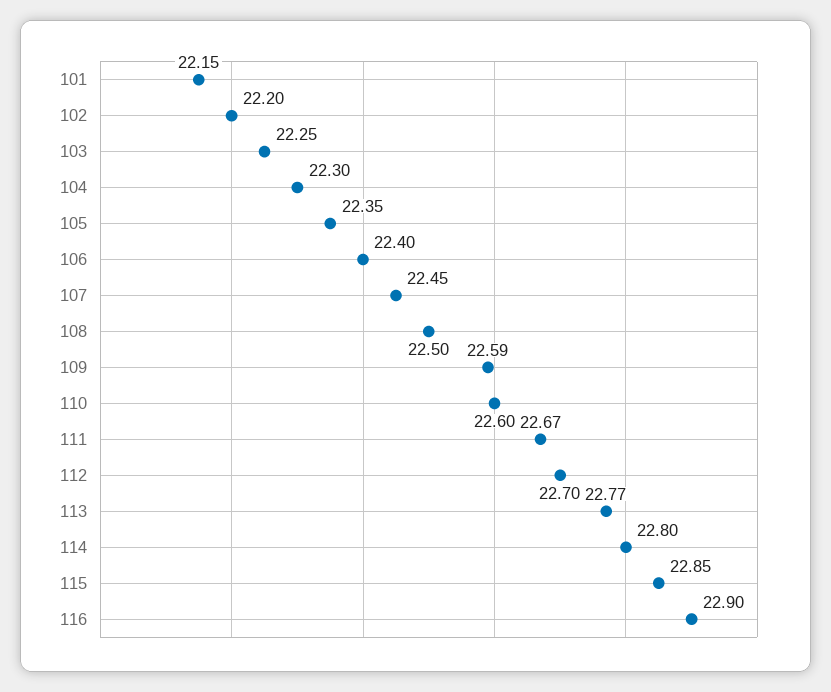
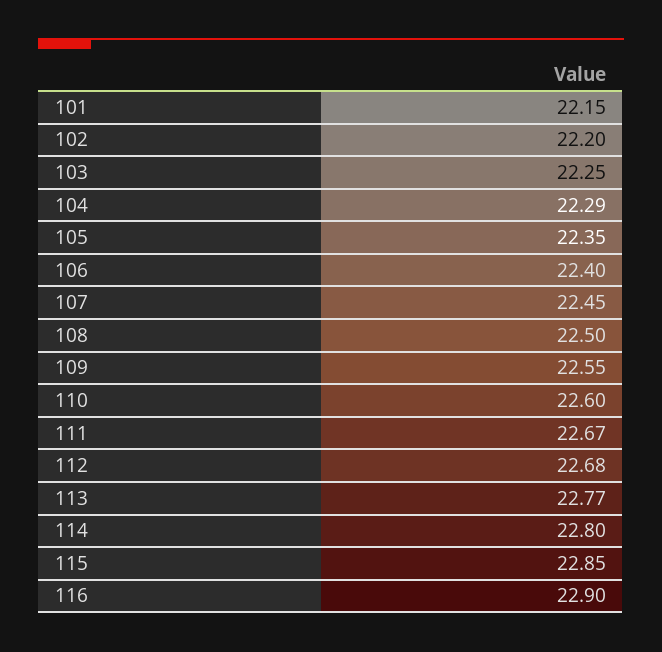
104: 22.3 -> 22.29
109: 22.59 -> 22.55
112: 22.7 -> 22.68

